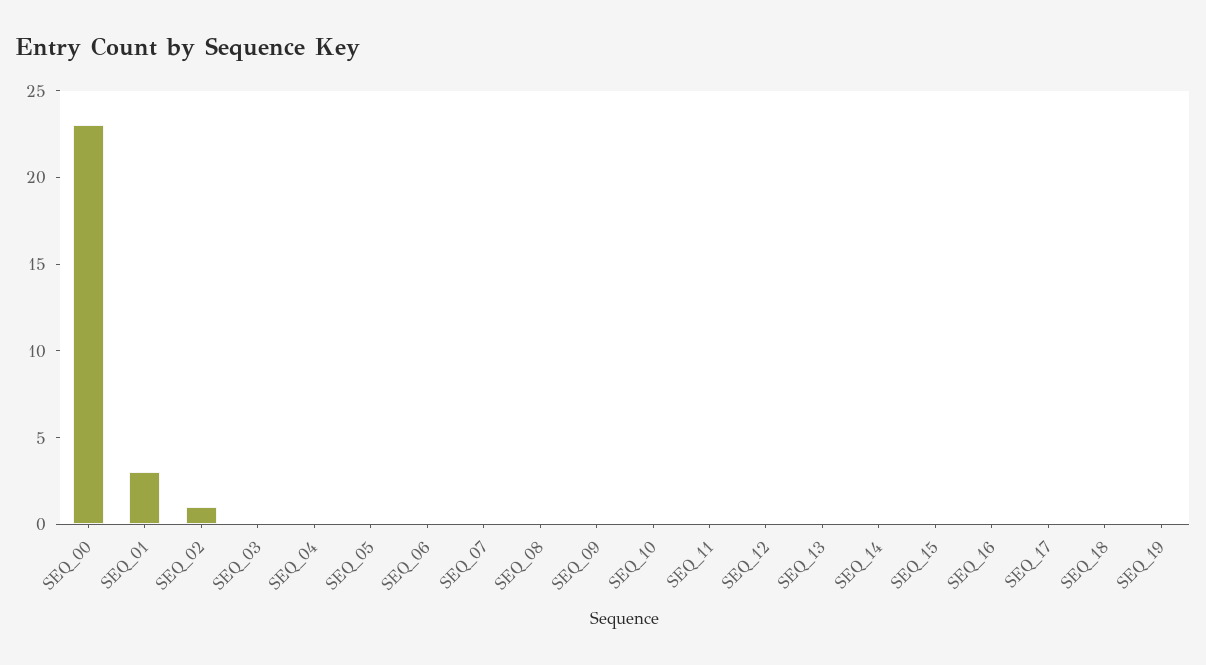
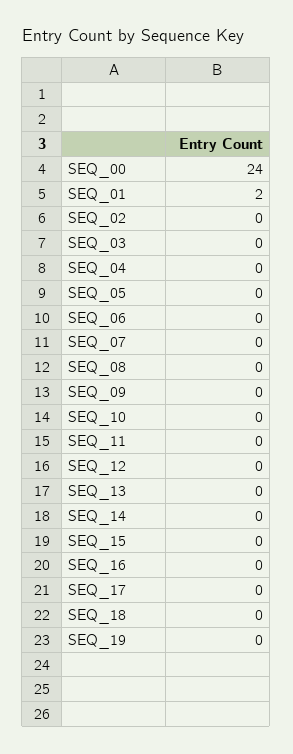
SEQ_00: 23 -> 24
SEQ_01: 3 -> 2
SEQ_02: 1 -> 0

